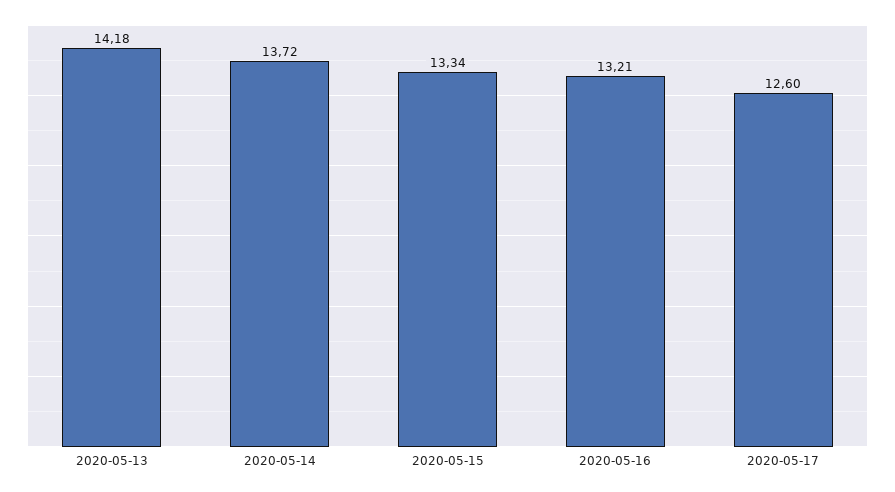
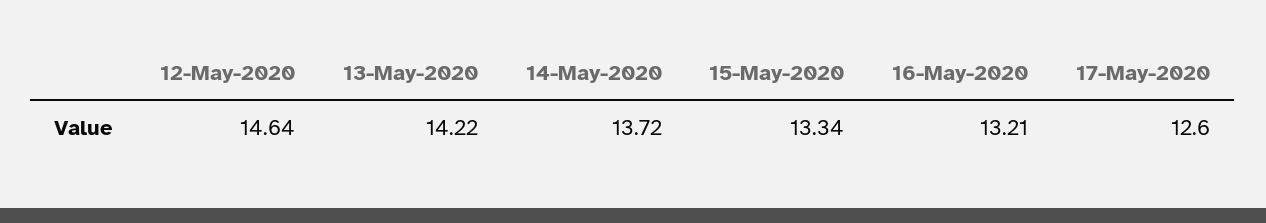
2020-05-13: 14.18 -> 14.22
12-May-2020: none -> 14.64

